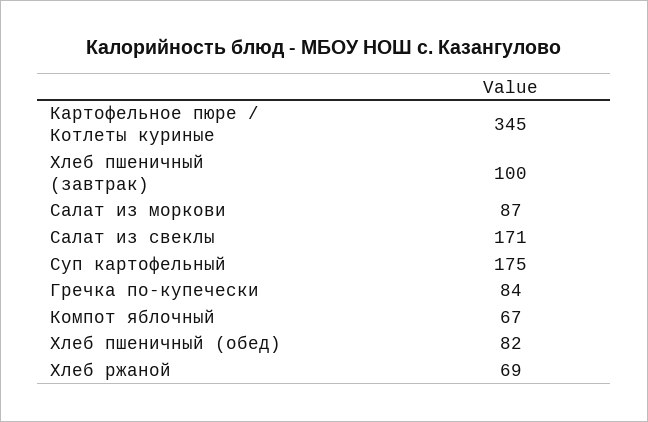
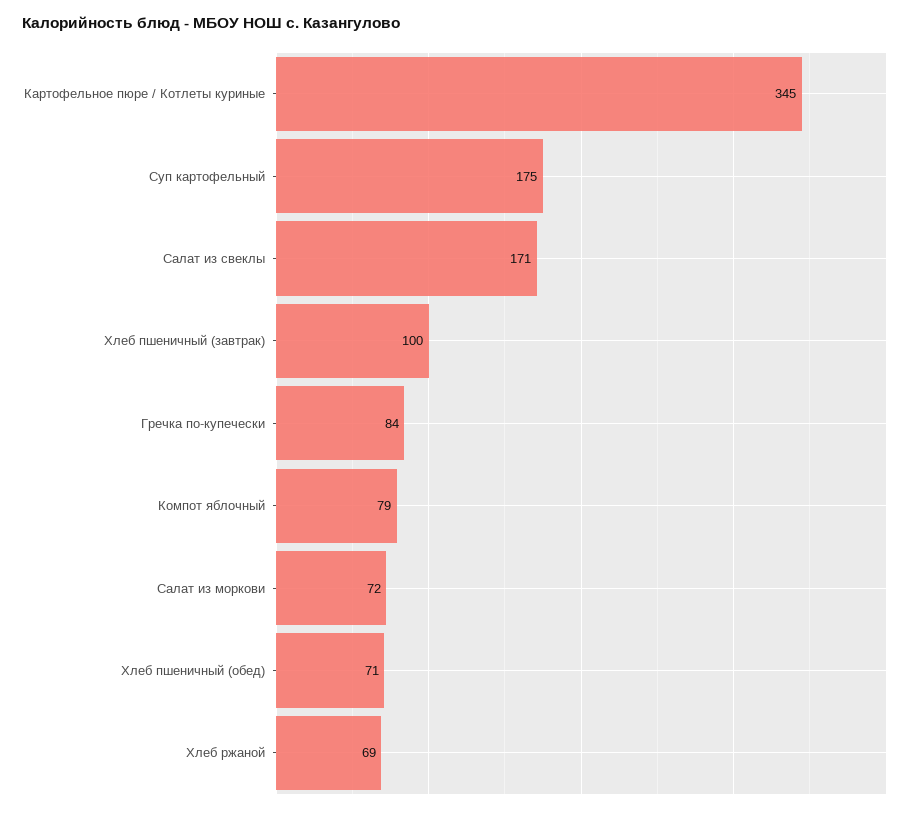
Салат из моркови: 87 -> 72
Компот яблочный: 67 -> 79
Хлеб пшеничный (обед): 82 -> 71

